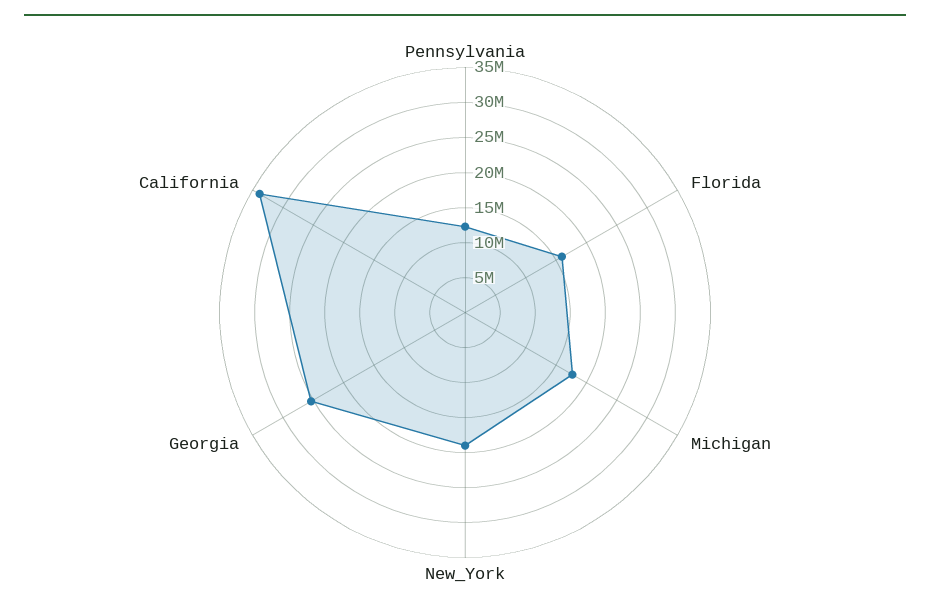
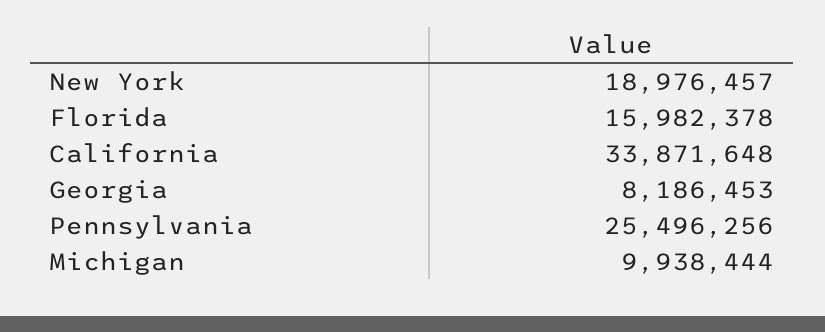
Pennsylvania: 12500000 -> 25496256
Michigan: 17500000 -> 9938444
Georgia: 25000000 -> 8186453

